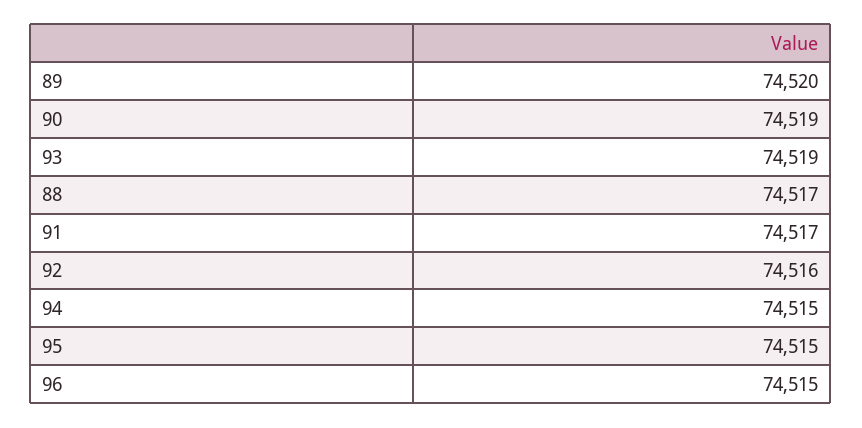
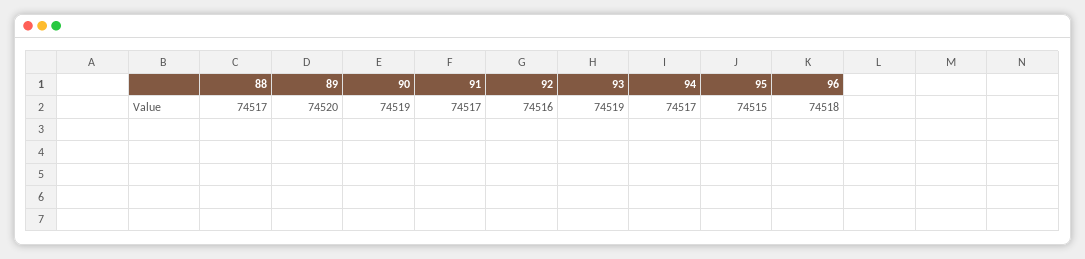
94: 74515 -> 74517
96: 74515 -> 74518

